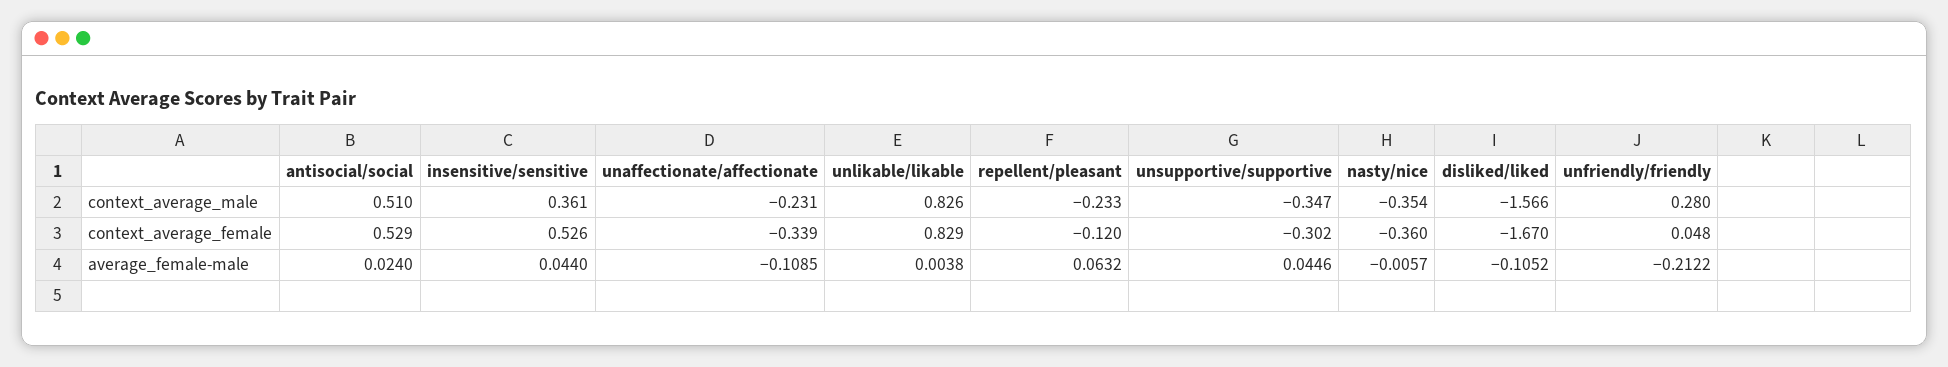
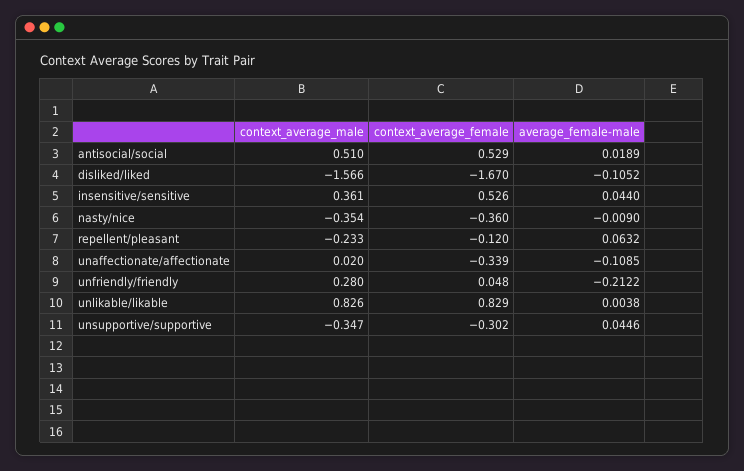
unaffectionate/affectionate, context_average_male: -0.231 -> 0.02
antisocial/social, average_female-male: 0.024 -> 0.0189
nasty/nice, average_female-male: -0.0057 -> -0.009

